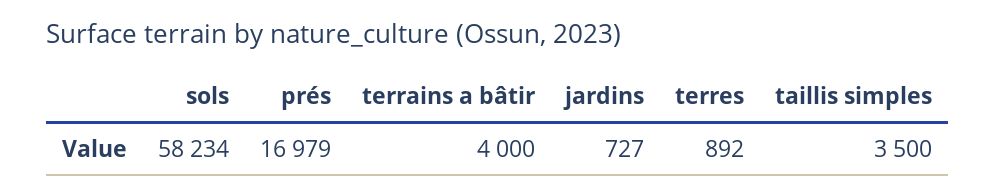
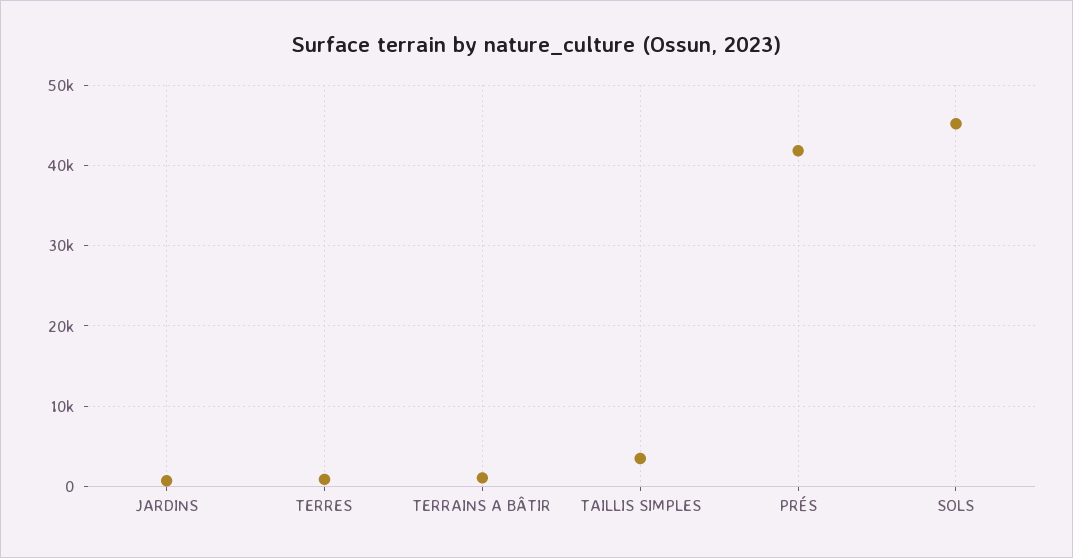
sols: 58234 -> 45000
prés: 16979 -> 42000
terrains a bâtir: 4000 -> 1000

